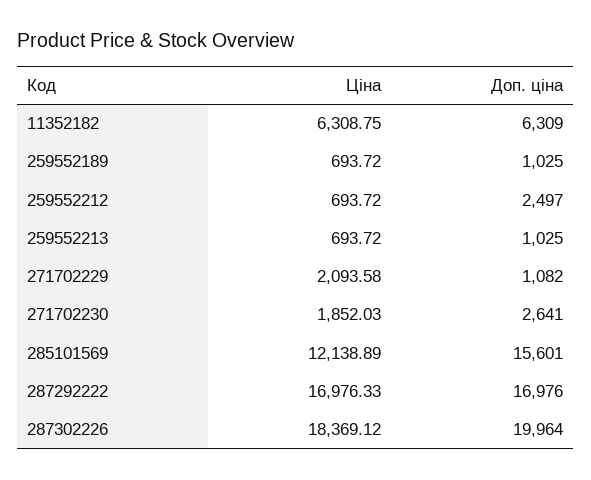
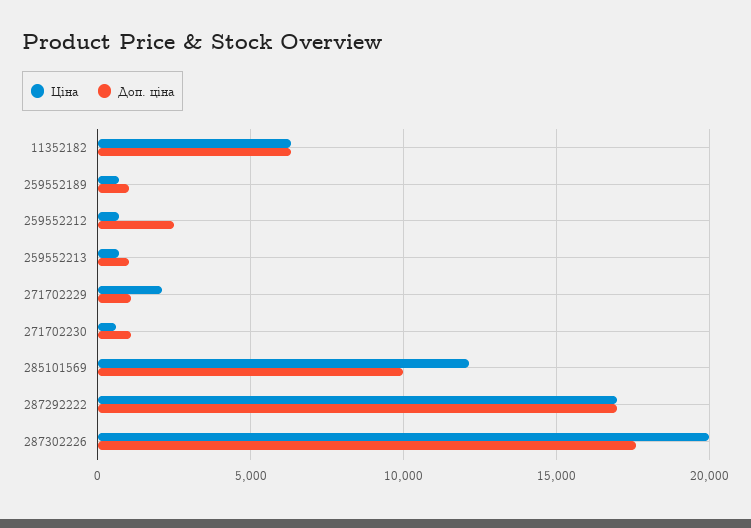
Ціна, 271702230: 1852.03 -> 500
Доп. ціна, 271702230: 2641 -> 1000
Доп. ціна, 285101569: 15601 -> 10000
Ціна, 287302226: 18369.12 -> 20000
Доп. ціна, 287302226: 19964 -> 17500

